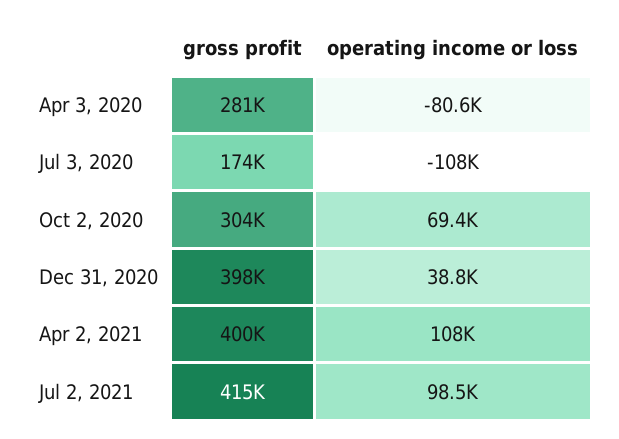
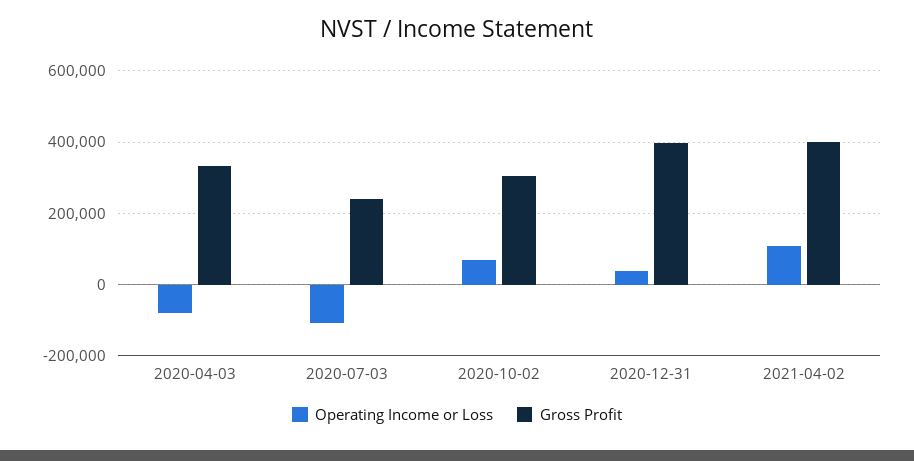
gross profit, Apr 3, 2020: 281000 -> 340000
gross profit, Jul 3, 2020: 174000 -> 240000
gross profit, Jul 2, 2021: 415000 -> none
operating income or loss, Jul 2, 2021: 98500 -> none

